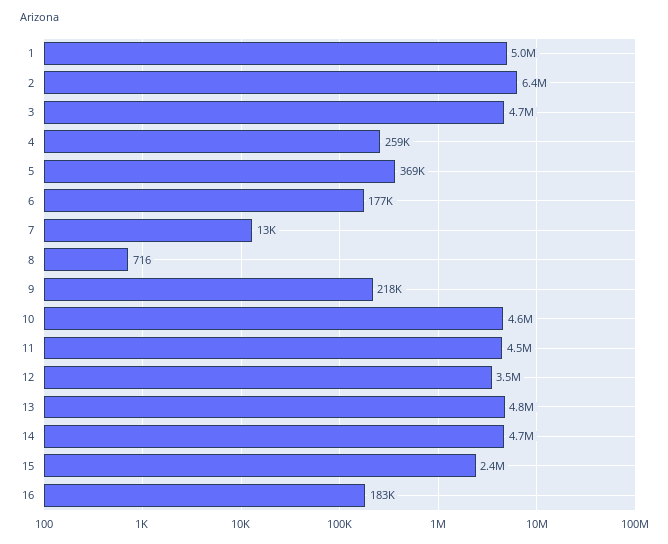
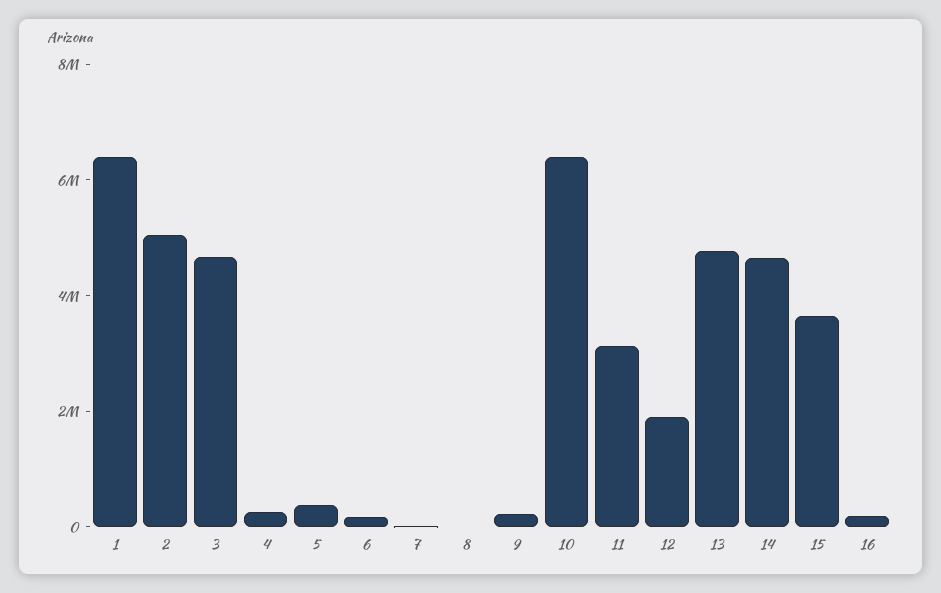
1: 5000000 -> 6500000
2: 6400000 -> 5000000
10: 4600000 -> 6500000
11: 4500000 -> 3000000
12: 3500000 -> 2000000
15: 2400000 -> 3500000

